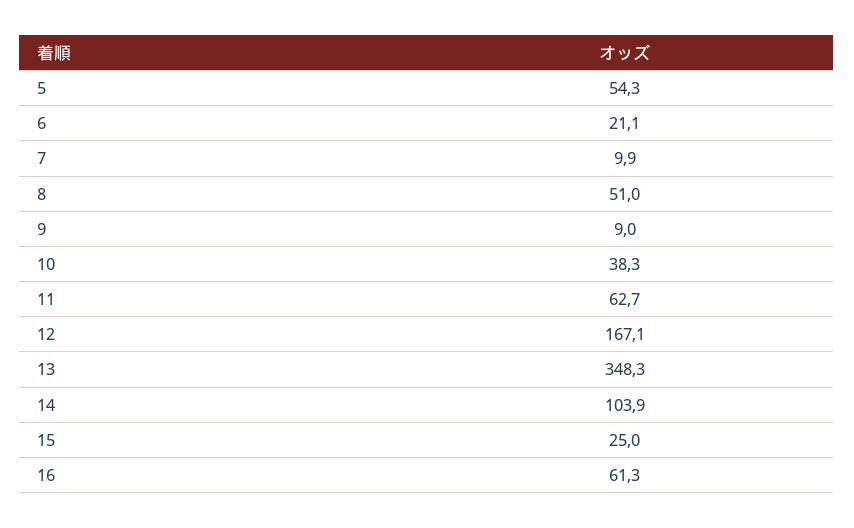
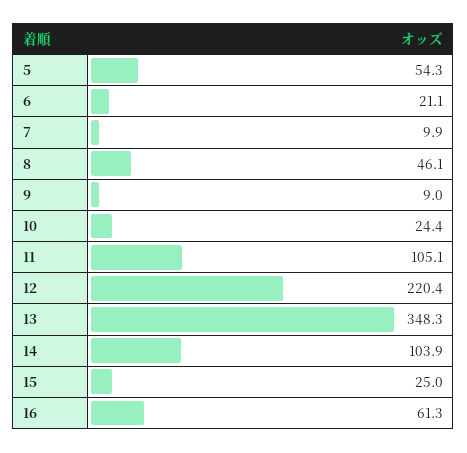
8: 51 -> 46.1
10: 38.3 -> 24.4
11: 62.7 -> 105.1
12: 167.1 -> 220.4

